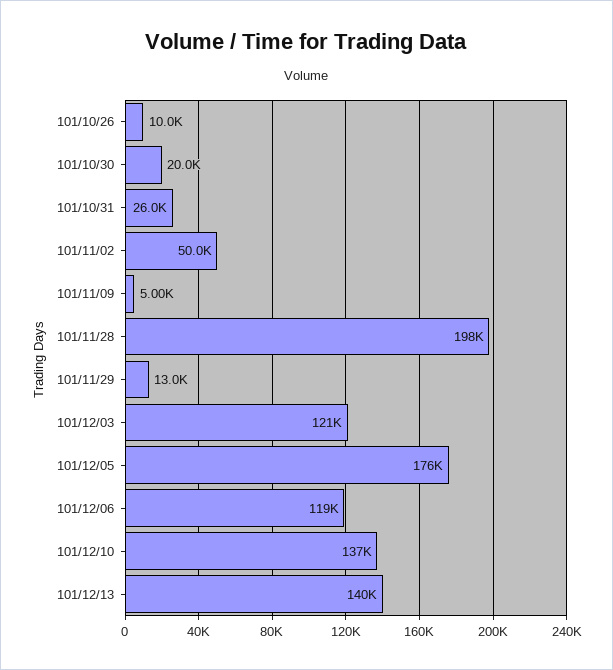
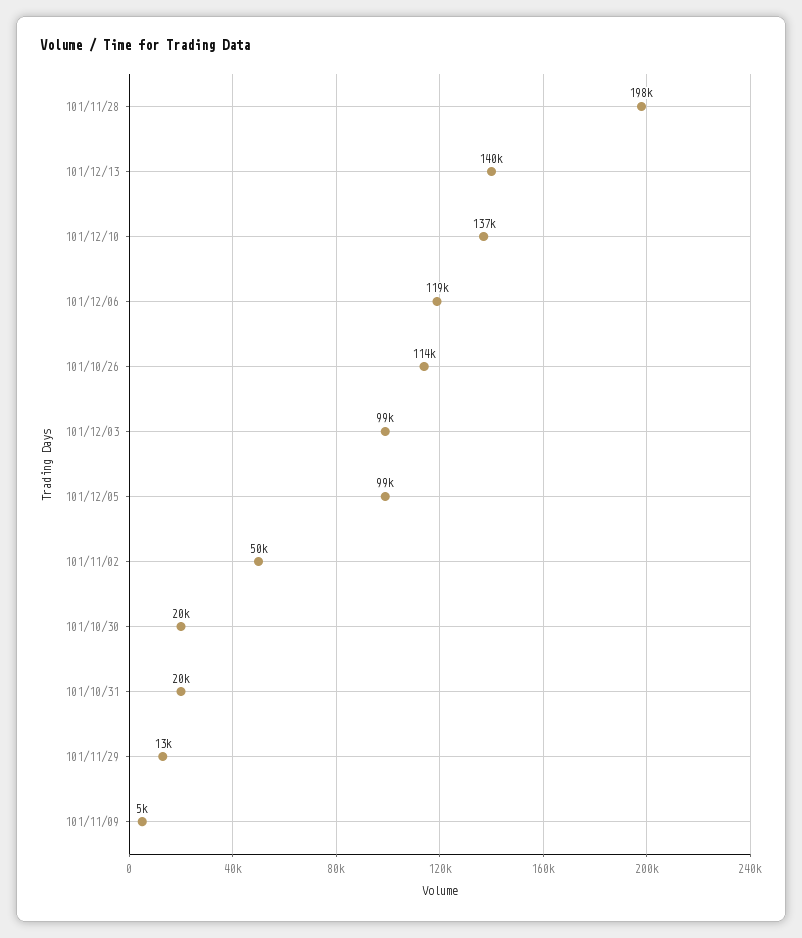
101/10/26: 10000 -> 114000
101/10/31: 26000 -> 20000
101/12/03: 121000 -> 99000
101/12/05: 176000 -> 99000

